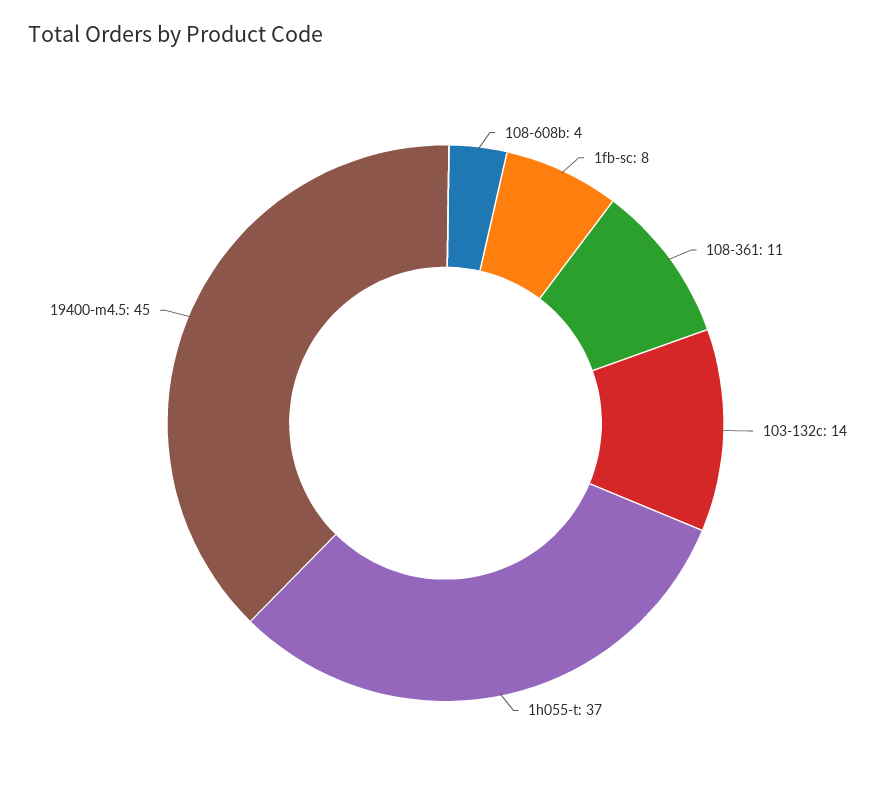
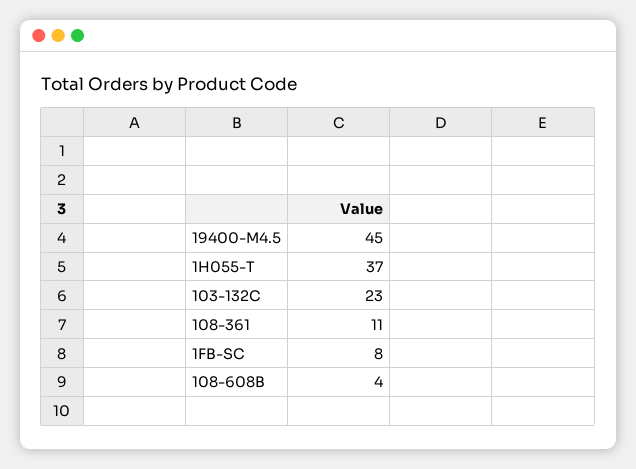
103-132c: 14 -> 23

